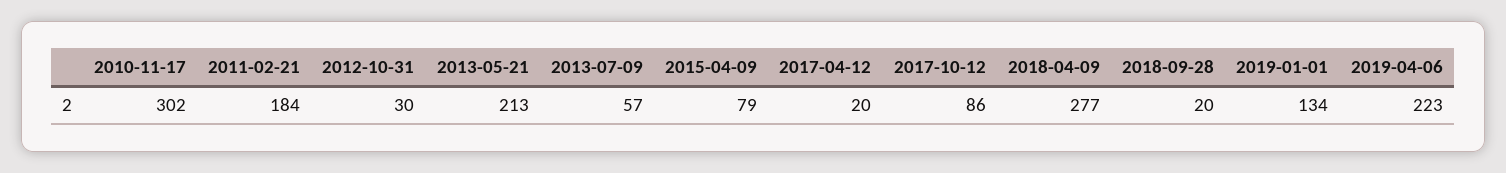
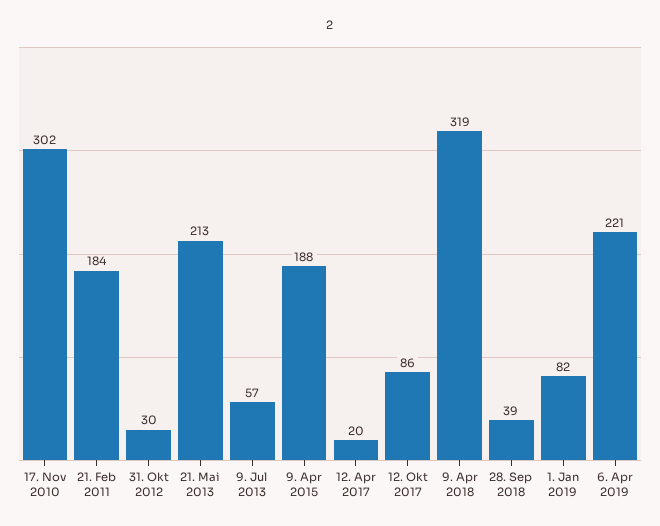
2015-04-09: 79 -> 188
2018-04-09: 277 -> 319
2018-09-28: 20 -> 39
2019-01-01: 134 -> 82
2019-04-06: 223 -> 221

